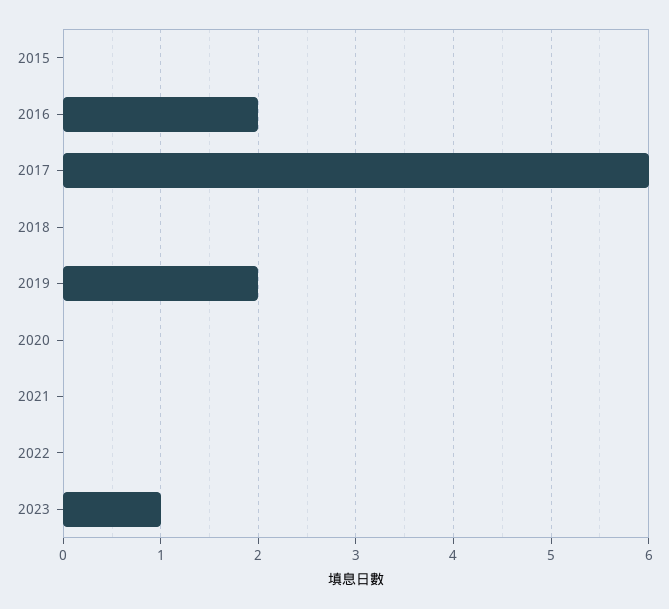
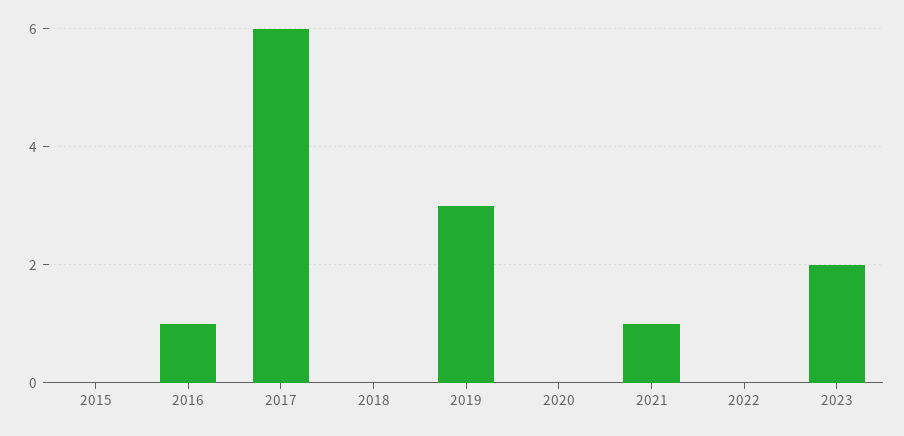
2016: 2 -> 1
2019: 2 -> 3
2021: 0 -> 1
2023: 1 -> 2

